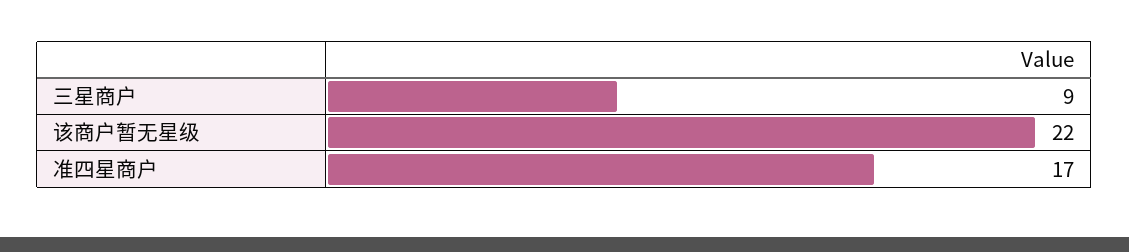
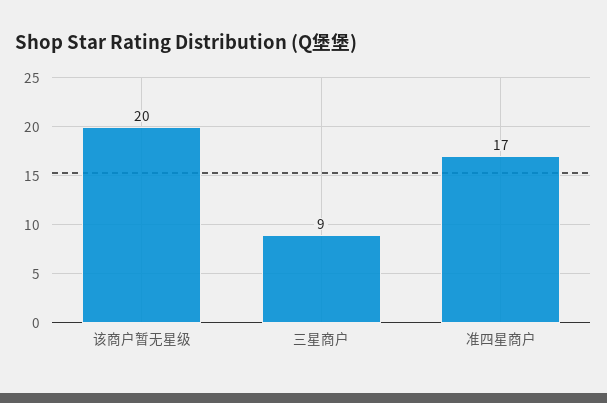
该商户暂无星级: 22 -> 20

